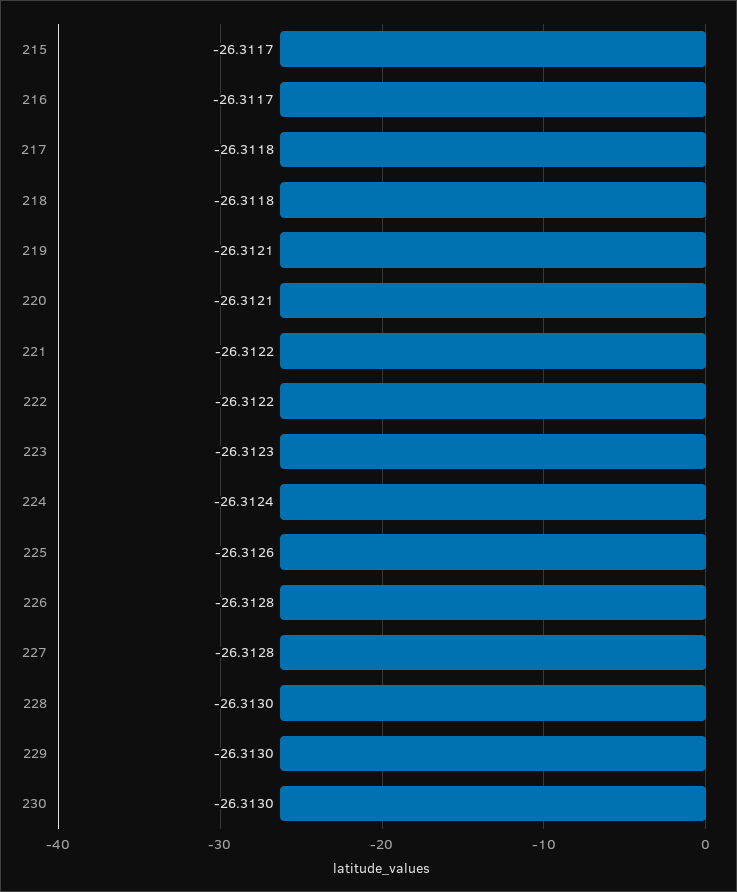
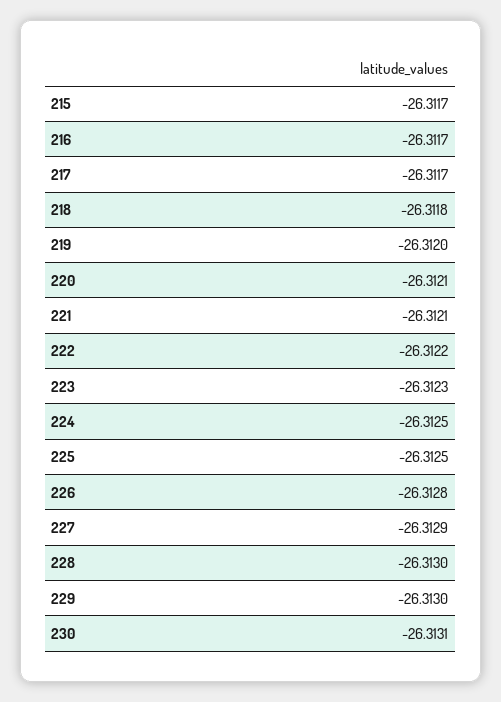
217: -26.3118 -> -26.3117
219: -26.3121 -> -26.312
221: -26.3122 -> -26.3121
224: -26.3124 -> -26.3125
225: -26.3126 -> -26.3125
227: -26.3128 -> -26.3129
230: -26.313 -> -26.3131

